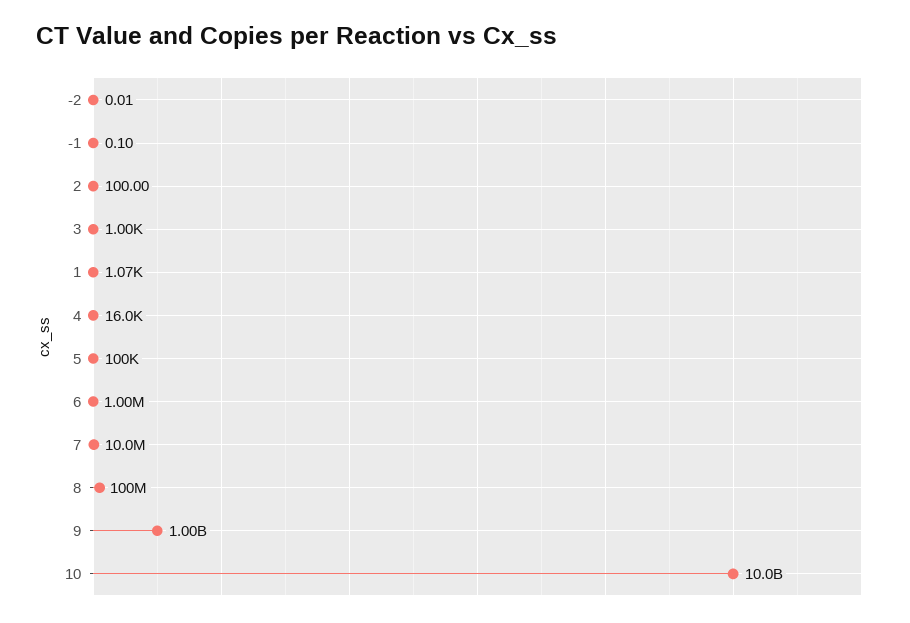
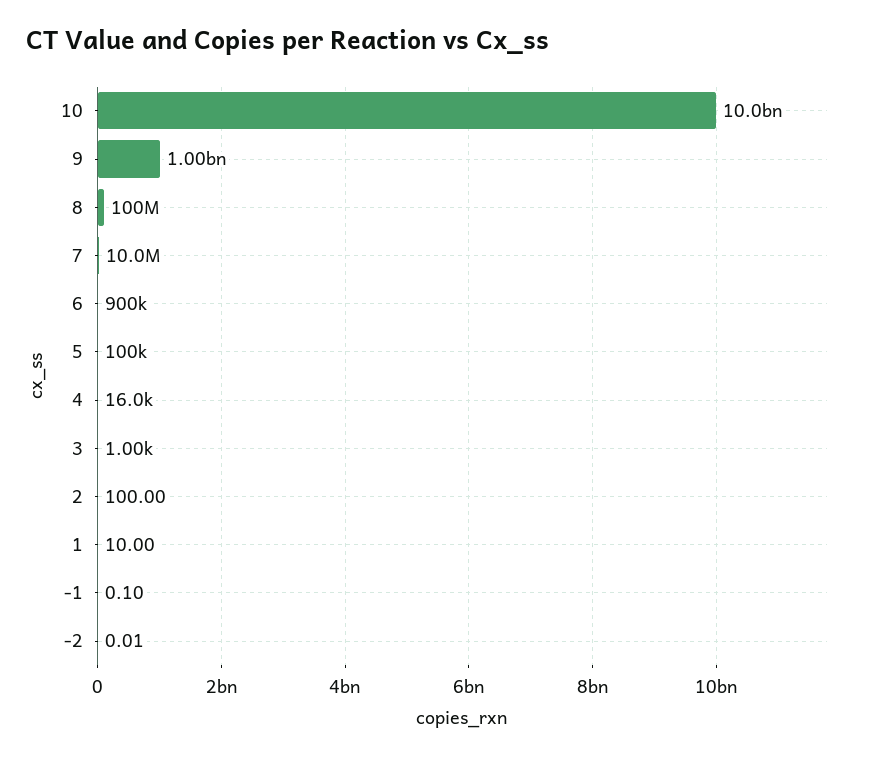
1: 1070 -> 10
6: 1000000 -> 900000

